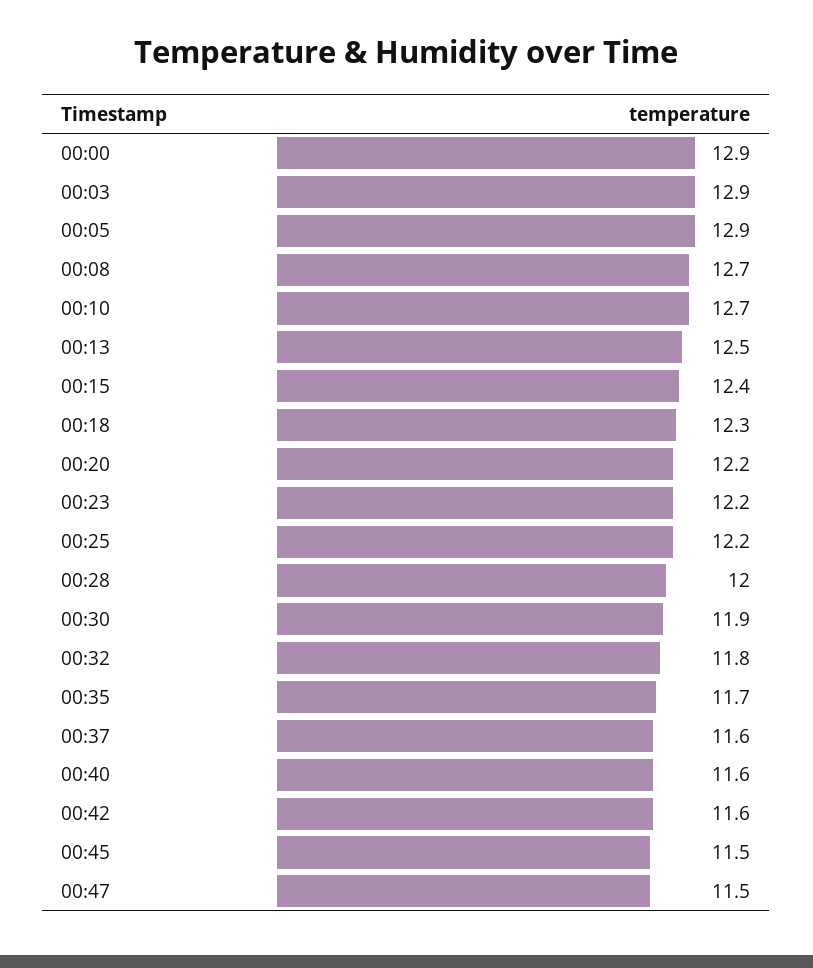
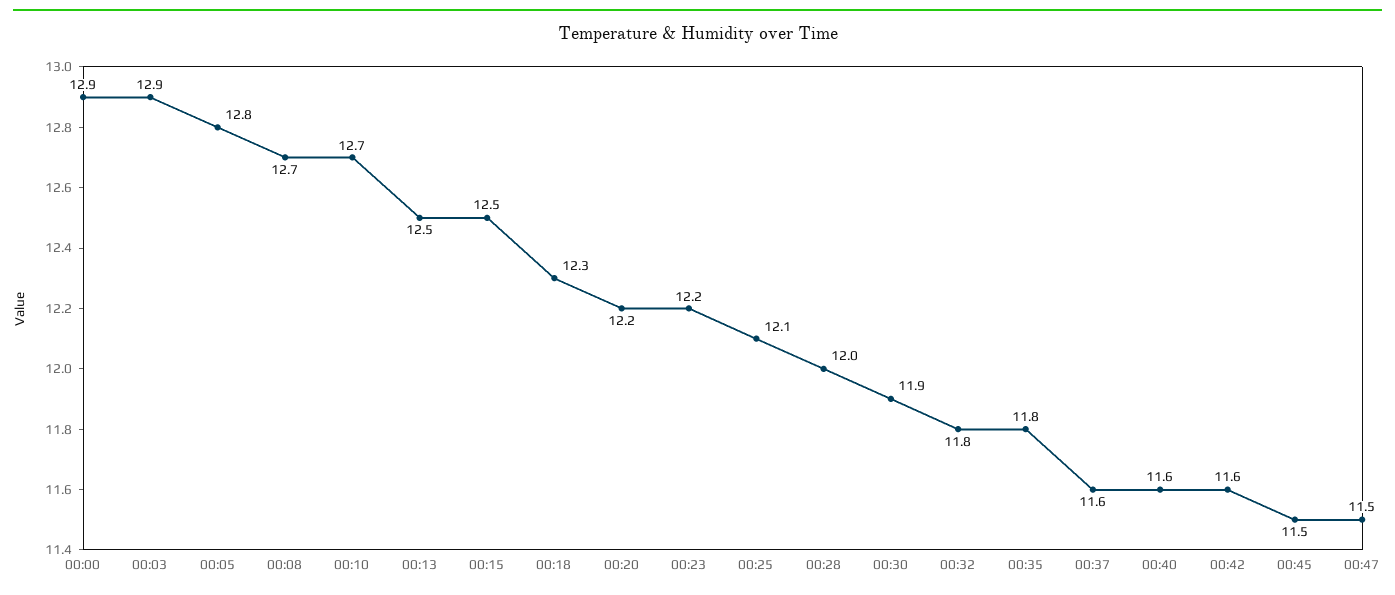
00:05: 12.9 -> 12.8
00:15: 12.4 -> 12.5
00:25: 12.2 -> 12.1
00:35: 11.7 -> 11.8

